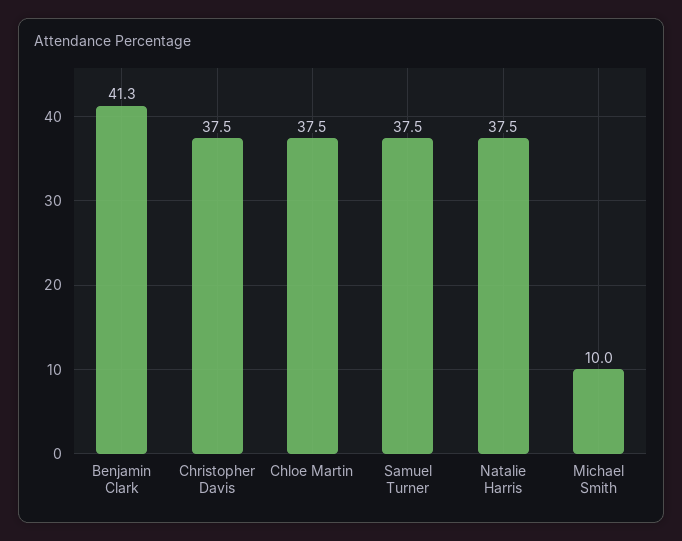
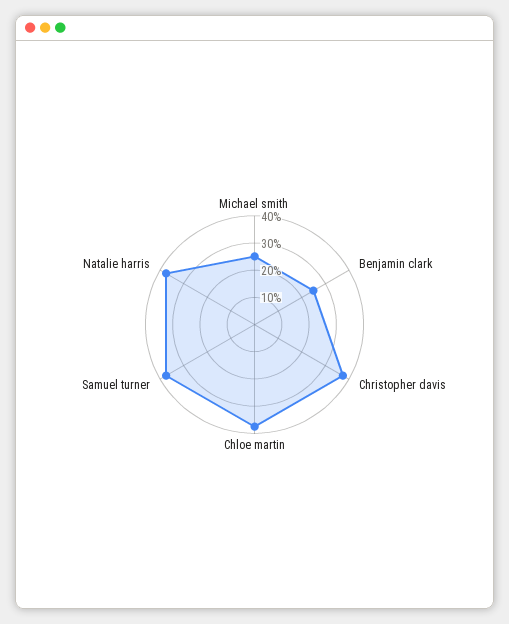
Benjamin Clark: 41.3 -> 25
Michael Smith: 10 -> 25

